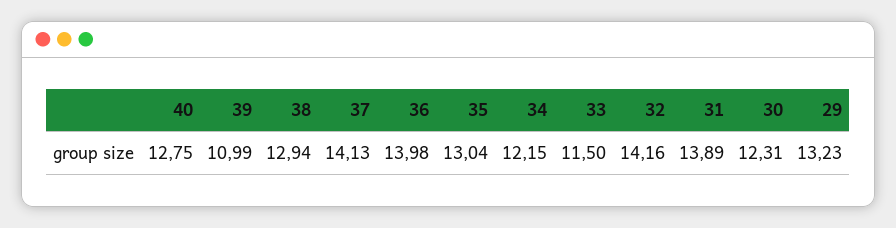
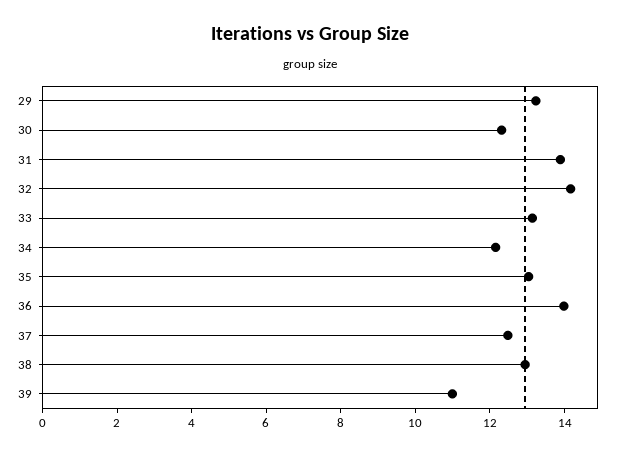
40: 12.75 -> none
37: 14.13 -> 12.5
33: 11.5 -> 13

